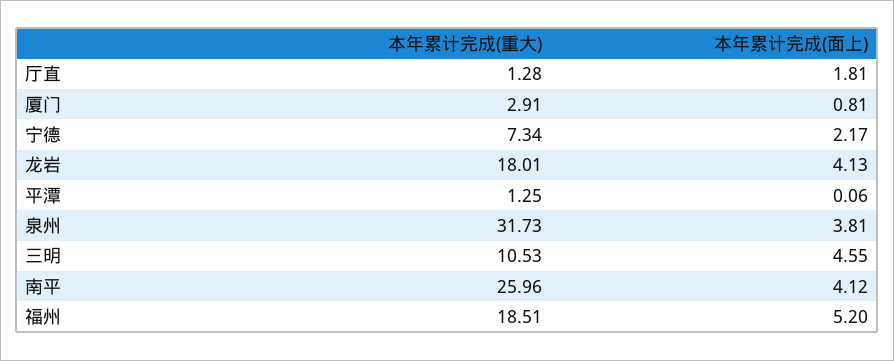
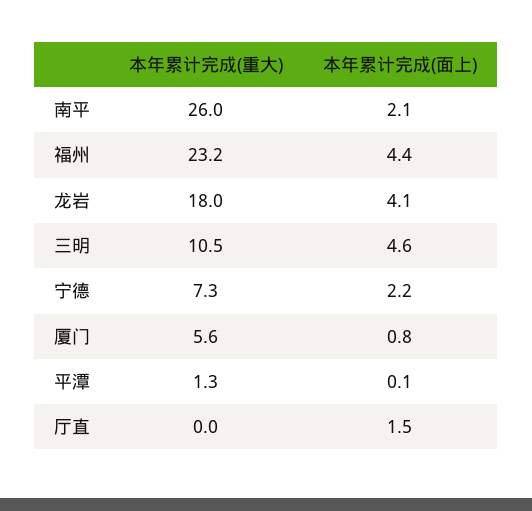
本年累计完成(重大), 厅直: 1.28 -> 0
本年累计完成(面上), 厅直: 1.81 -> 1.5
本年累计完成(重大), 厦门: 2.91 -> 5.6
本年累计完成(重大), 泉州: 31.73 -> none
本年累计完成(面上), 泉州: 3.81 -> none
本年累计完成(面上), 南平: 4.12 -> 2.1
本年累计完成(重大), 福州: 18.51 -> 23.2
本年累计完成(面上), 福州: 5.2 -> 4.4

